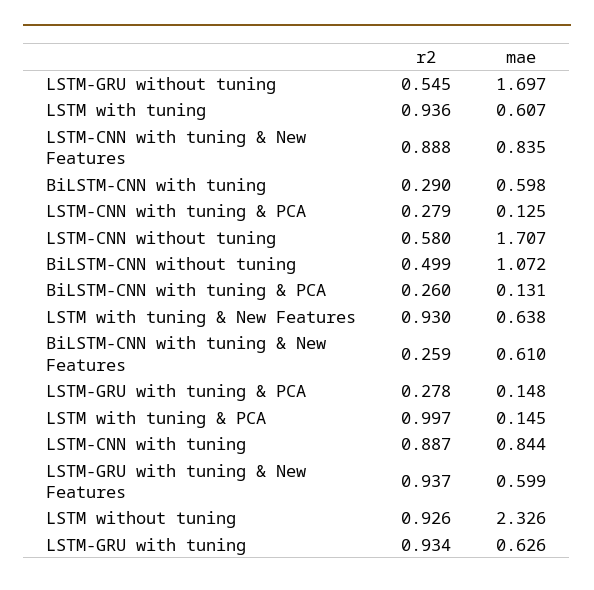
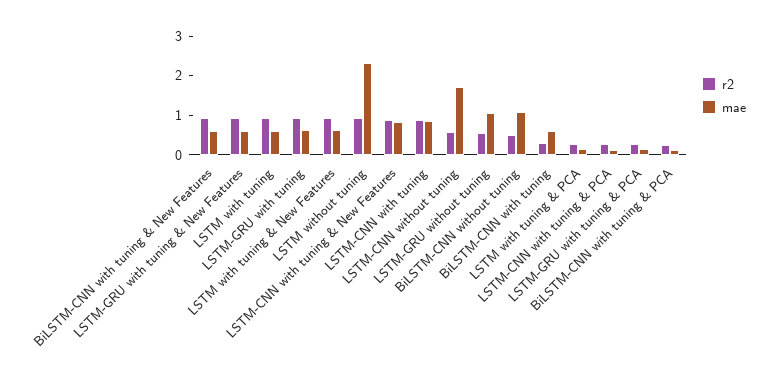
mae, LSTM-GRU without tuning: 1.697 -> 1
r2, BiLSTM-CNN with tuning & New Features: 0.259 -> 1
r2, LSTM with tuning & PCA: 0.997 -> 0.25

